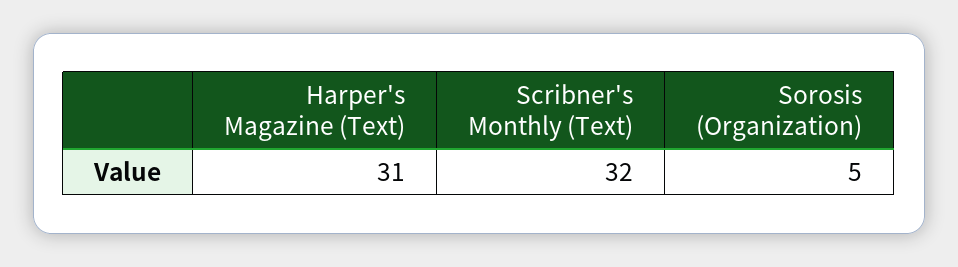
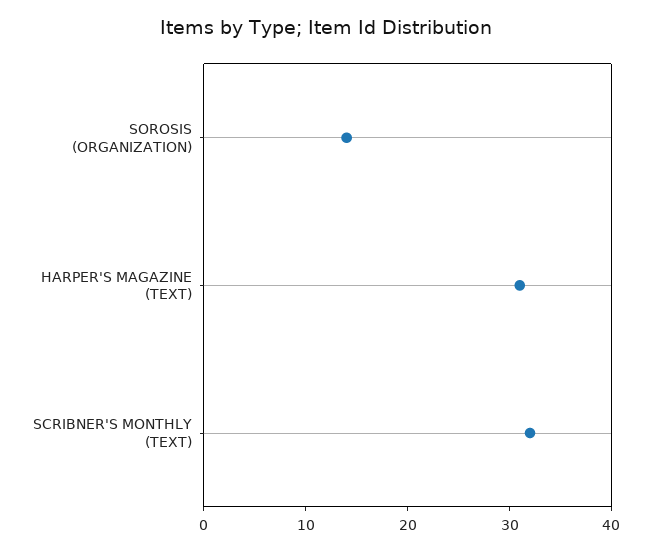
Sorosis (Organization): 5 -> 14

